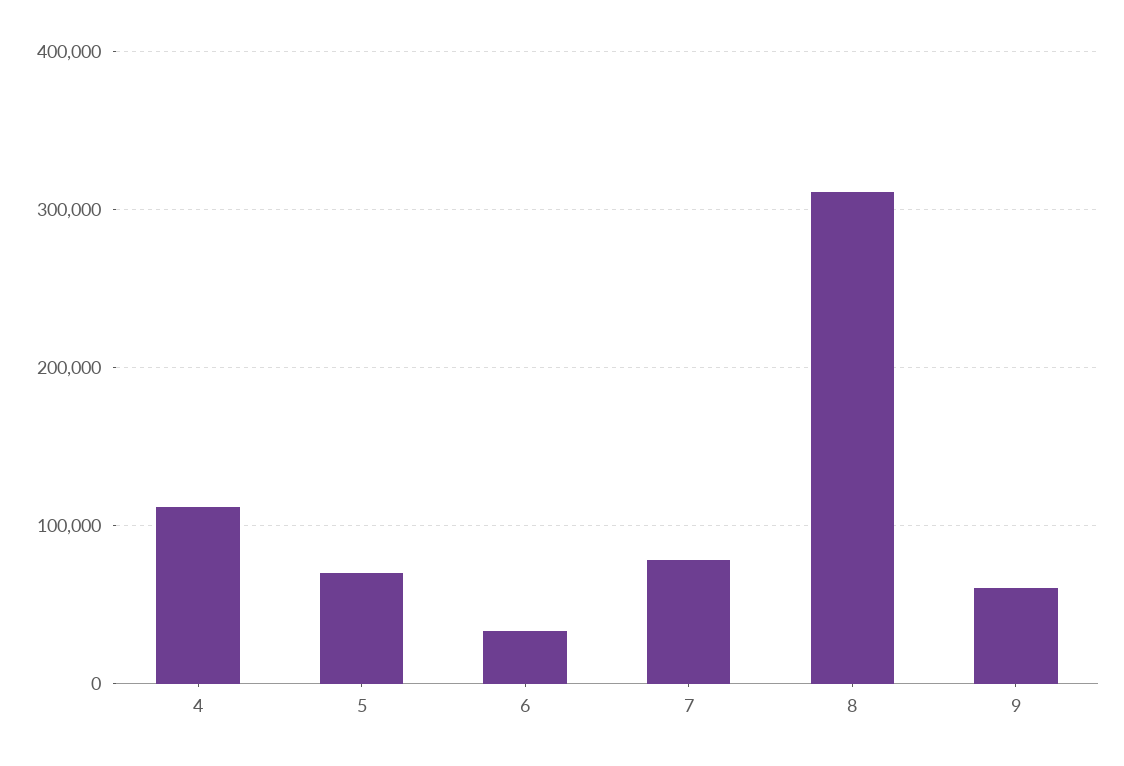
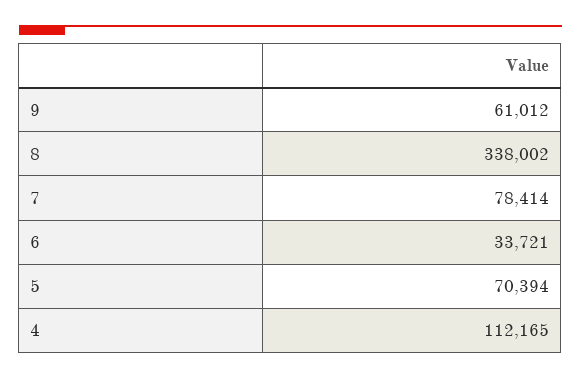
8: 310000 -> 338002

